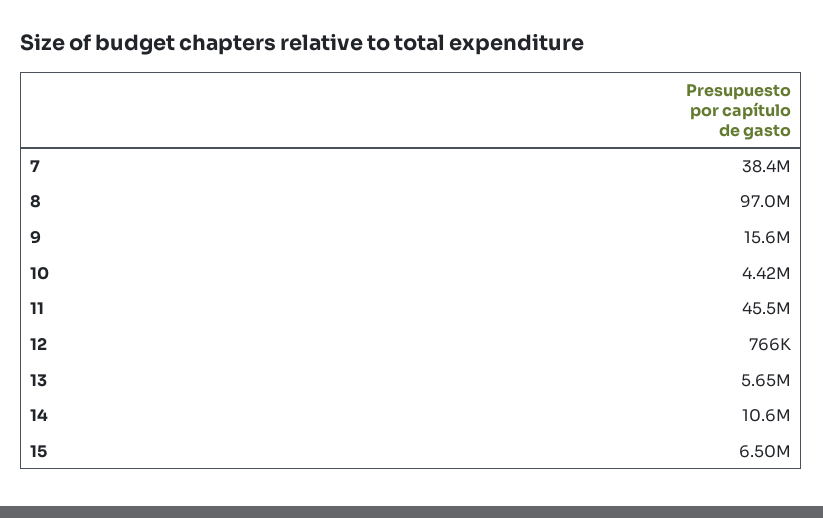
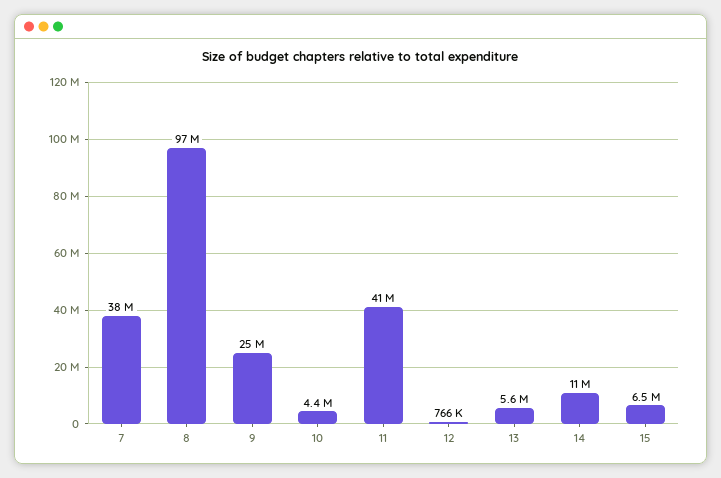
9: 15600000 -> 25000000
11: 45500000 -> 41000000

